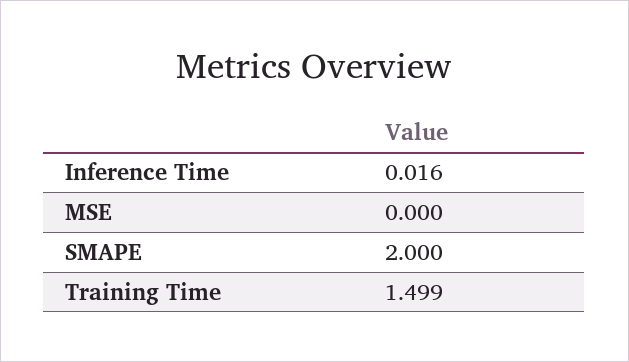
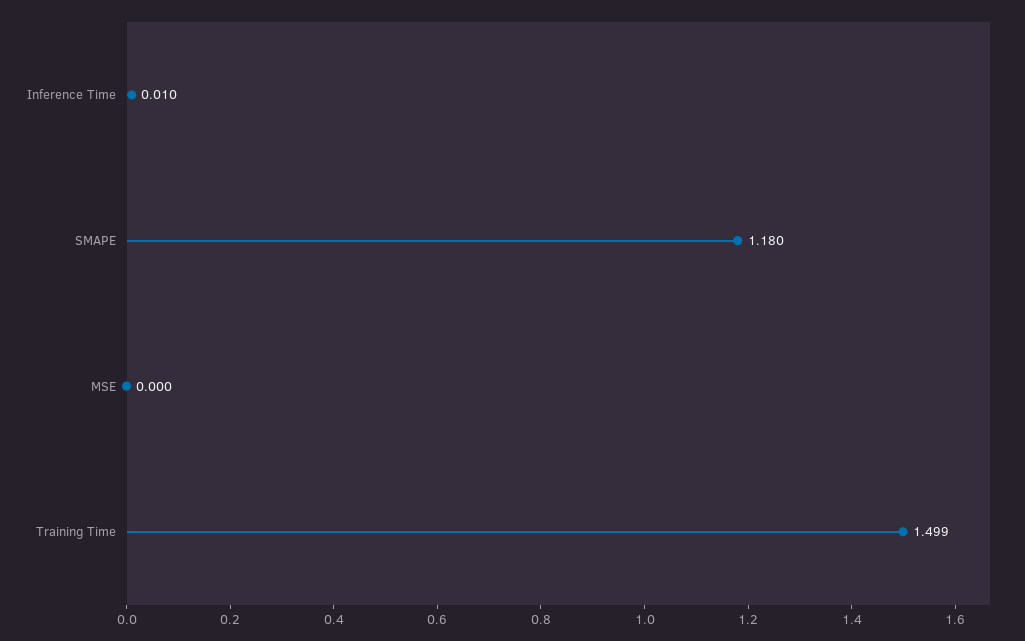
Inference Time: 0.016 -> 0.01
SMAPE: 2 -> 1.18

